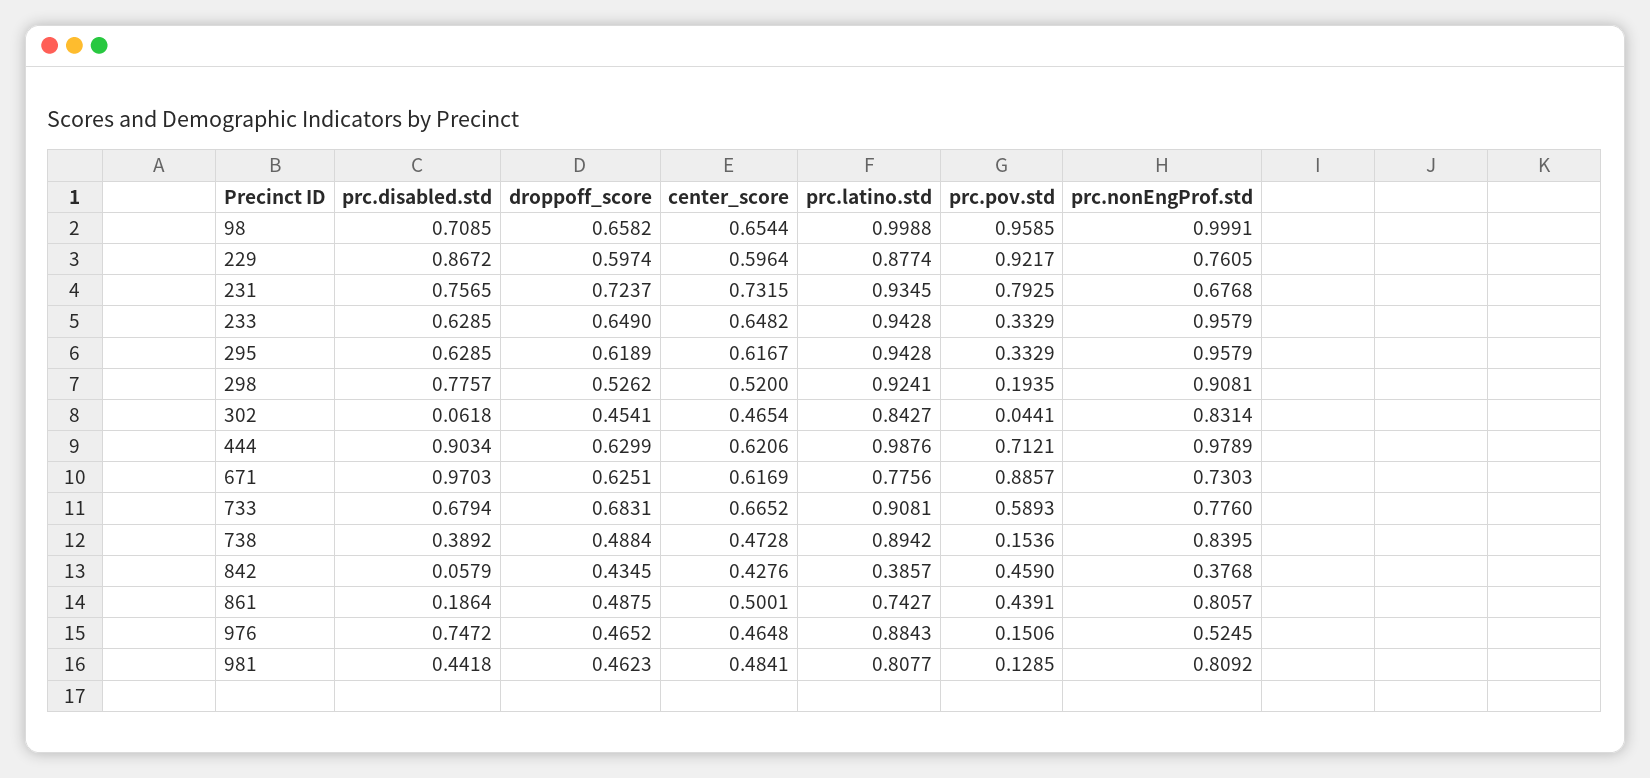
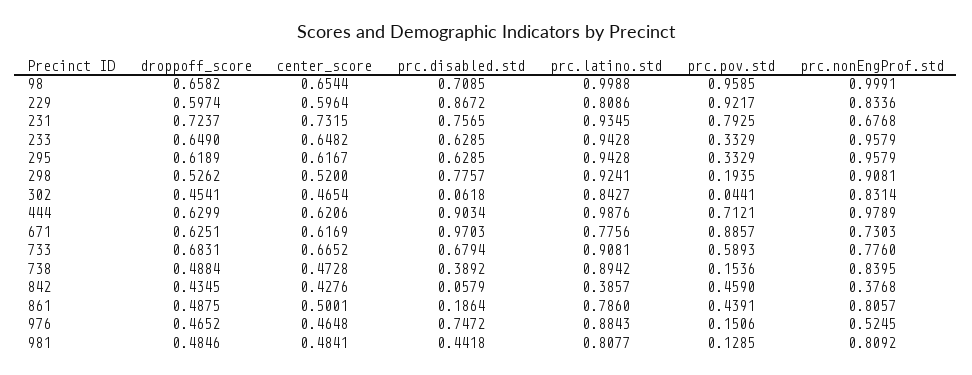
prc.latino.std, 229: 0.8774 -> 0.8086
prc.nonEngProf.std, 229: 0.7605 -> 0.8336
prc.latino.std, 861: 0.7427 -> 0.786
droppoff_score, 981: 0.4623 -> 0.4846

